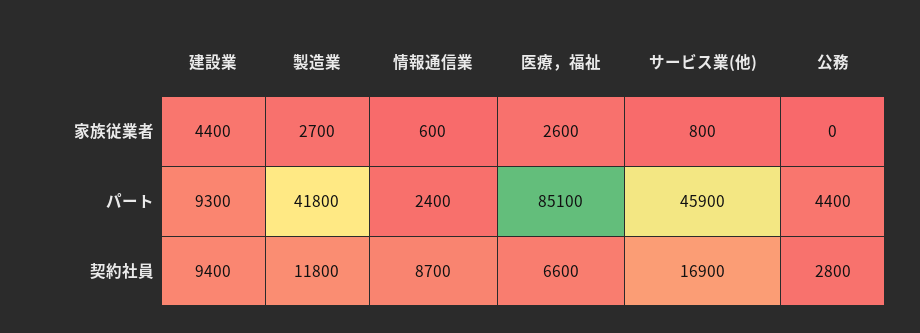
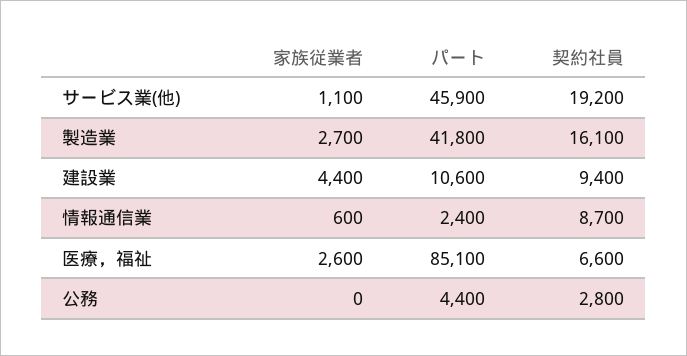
サービス業(他), 家族従業者: 800 -> 1100
建設業, パート: 9300 -> 10600
製造業, 契約社員: 11800 -> 16100
サービス業(他), 契約社員: 16900 -> 19200

